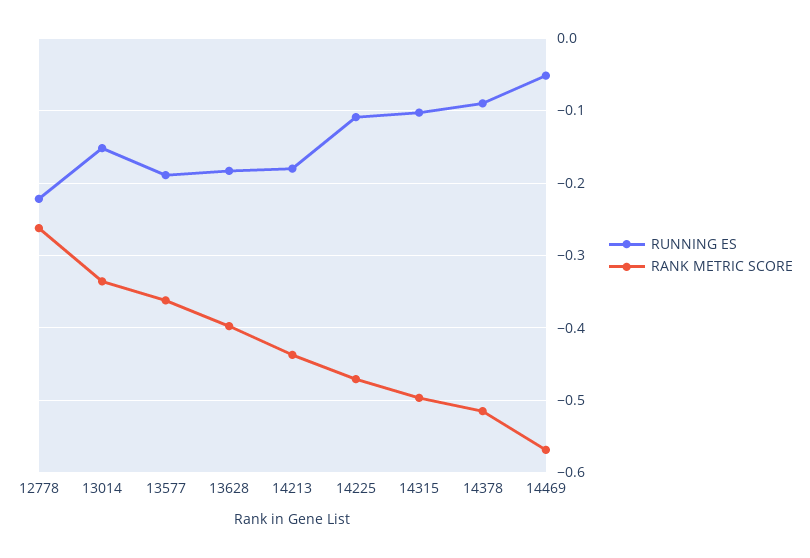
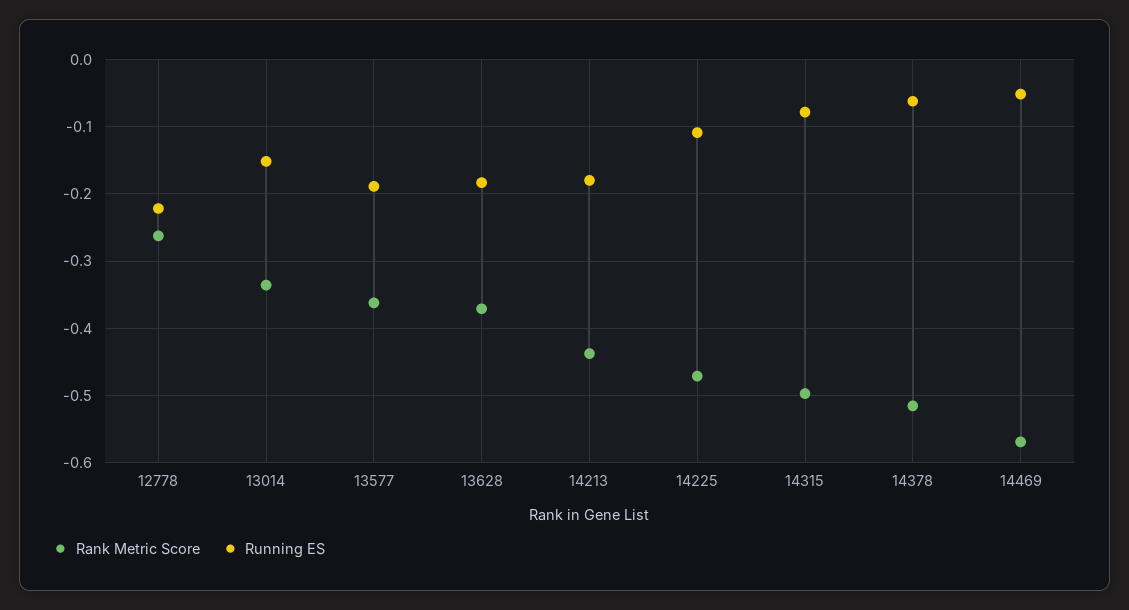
RANK METRIC SCORE, 13628: -0.4 -> -0.37
RUNNING ES, 14315: -0.1 -> -0.08
RUNNING ES, 14378: -0.09 -> -0.06

